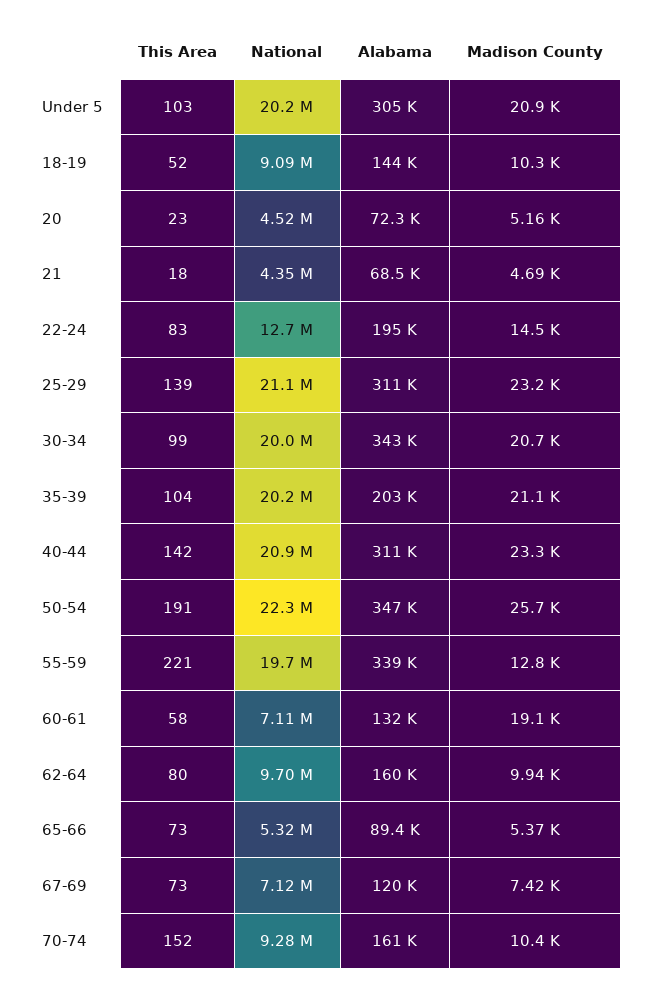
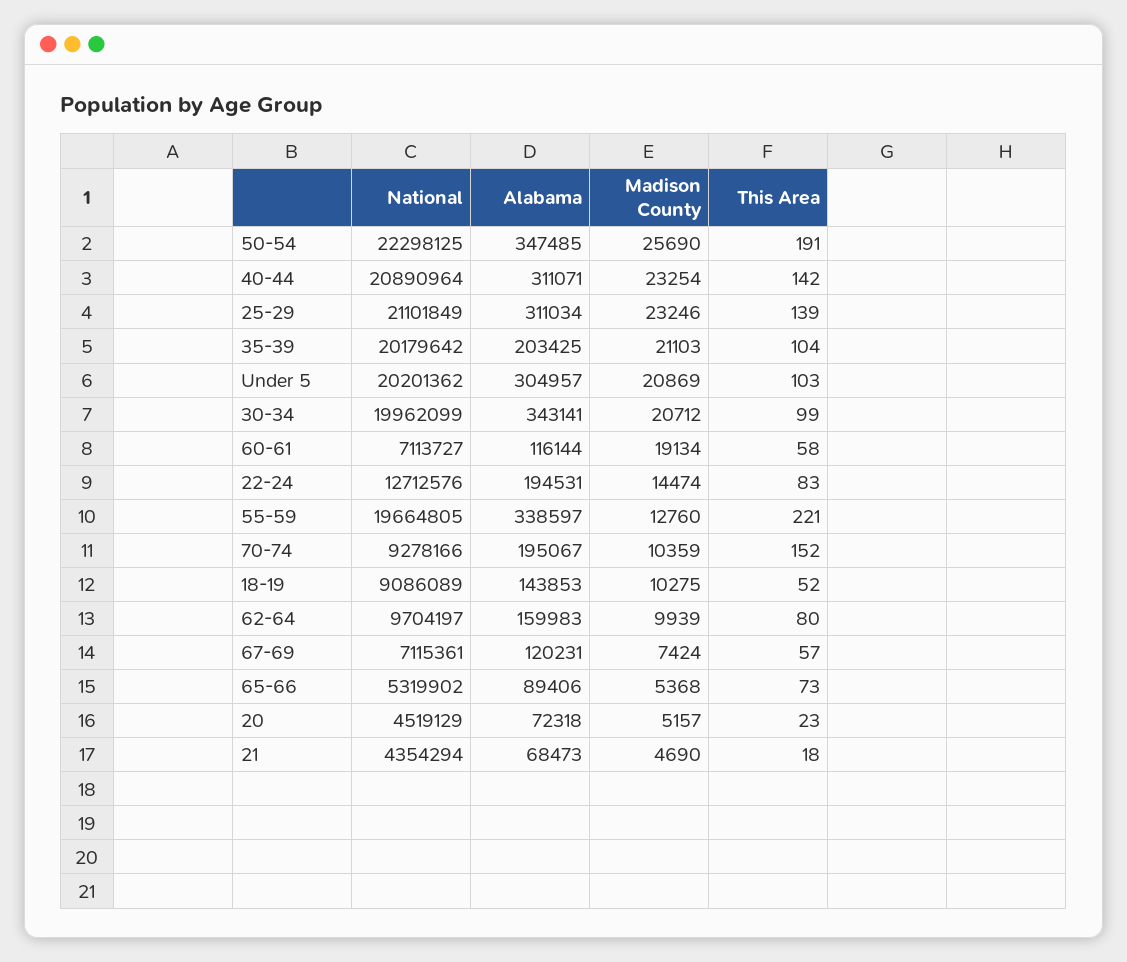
Alabama, 60-61: 132000 -> 116144
This Area, 67-69: 73 -> 57
Alabama, 70-74: 161000 -> 195067

